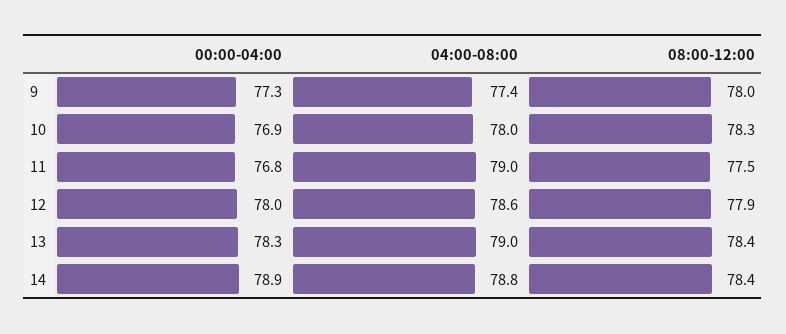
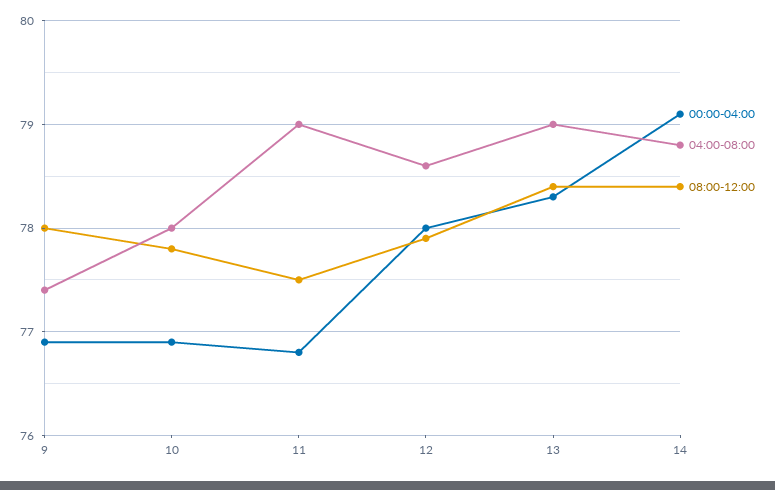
00:00-04:00, 9: 77.3 -> 76.9
08:00-12:00, 10: 78.3 -> 77.8
00:00-04:00, 14: 78.9 -> 79.1

